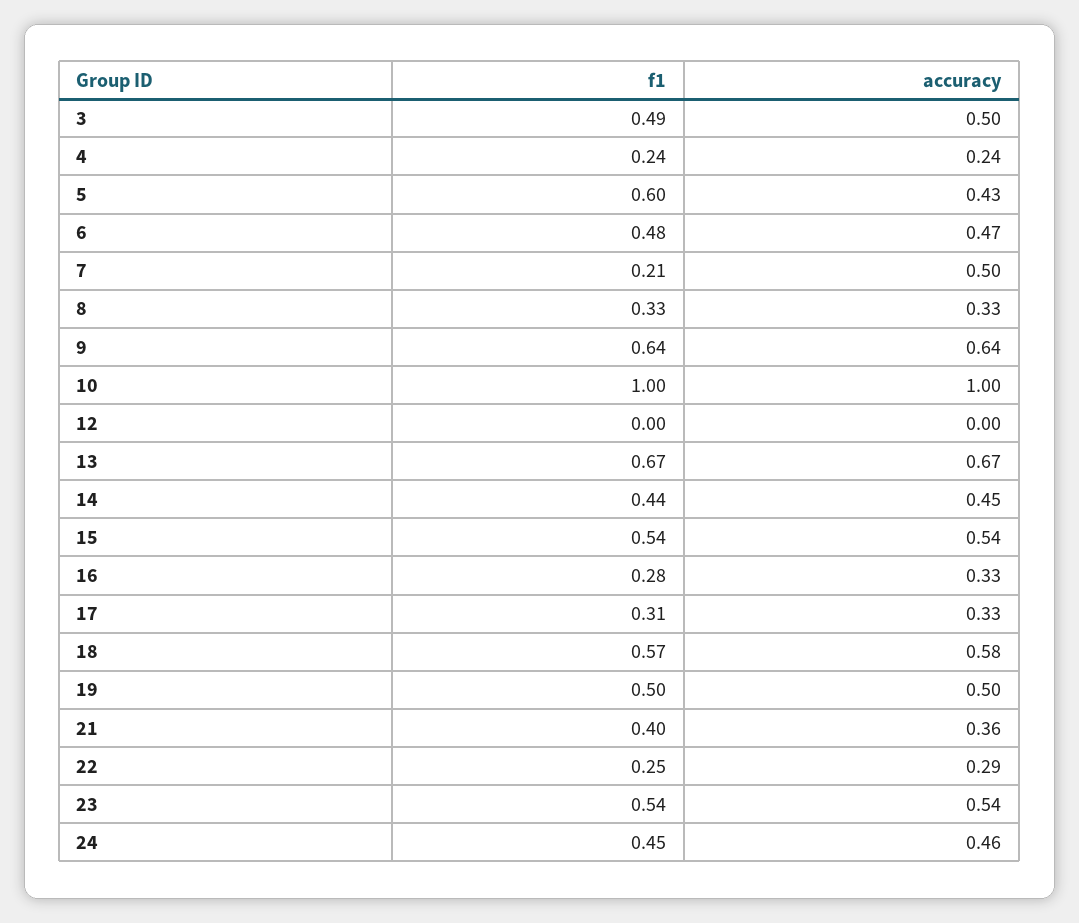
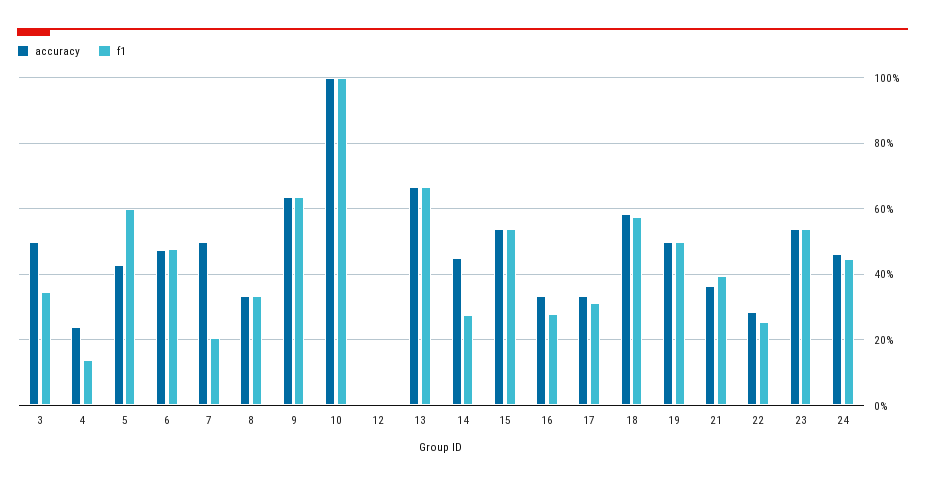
f1, 3: 0.49 -> 0.34
f1, 4: 0.24 -> 0.14
f1, 14: 0.44 -> 0.28

